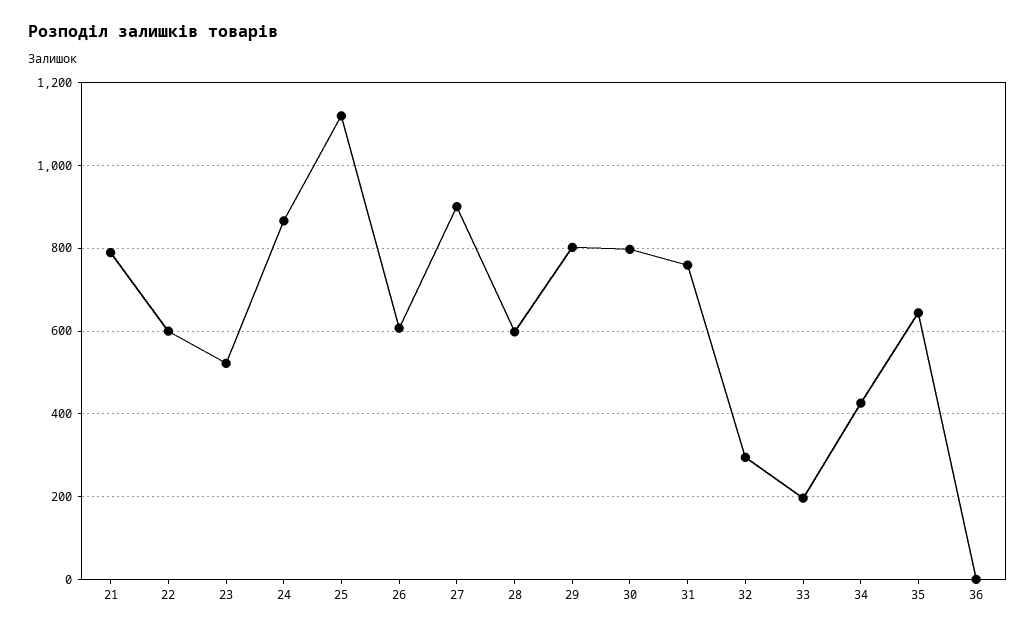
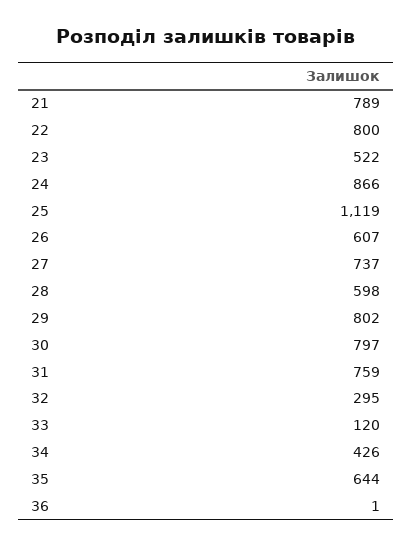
22: 600 -> 800
27: 900 -> 737
33: 200 -> 120

